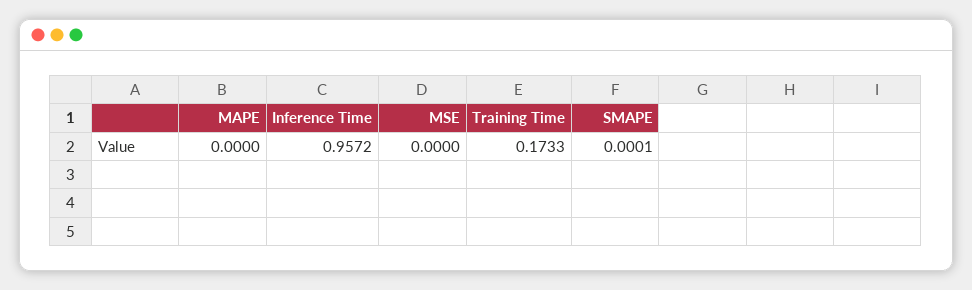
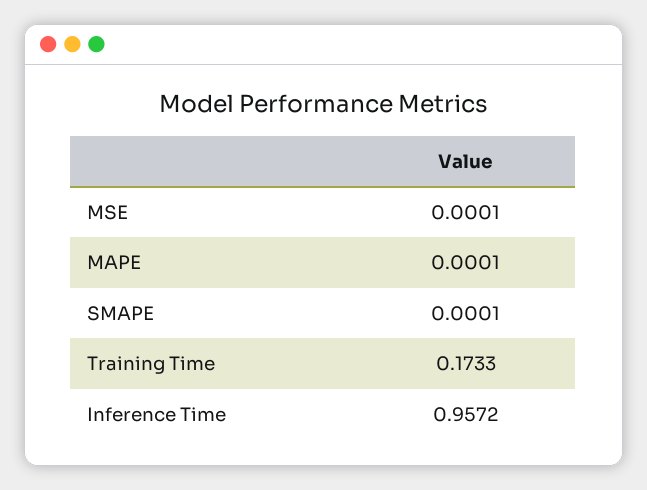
MAPE: 0 -> 0.0001
MSE: 0 -> 0.0001

